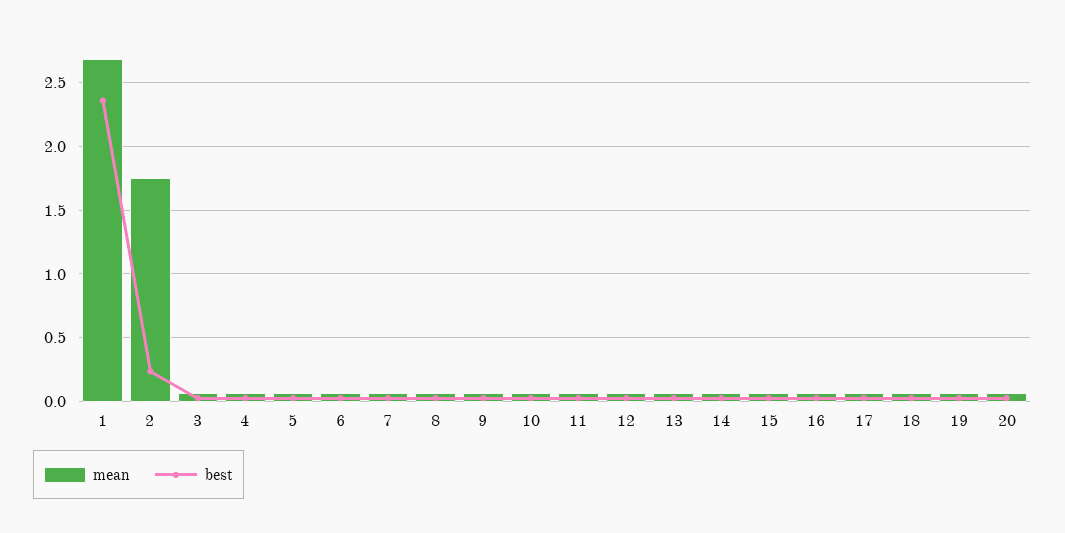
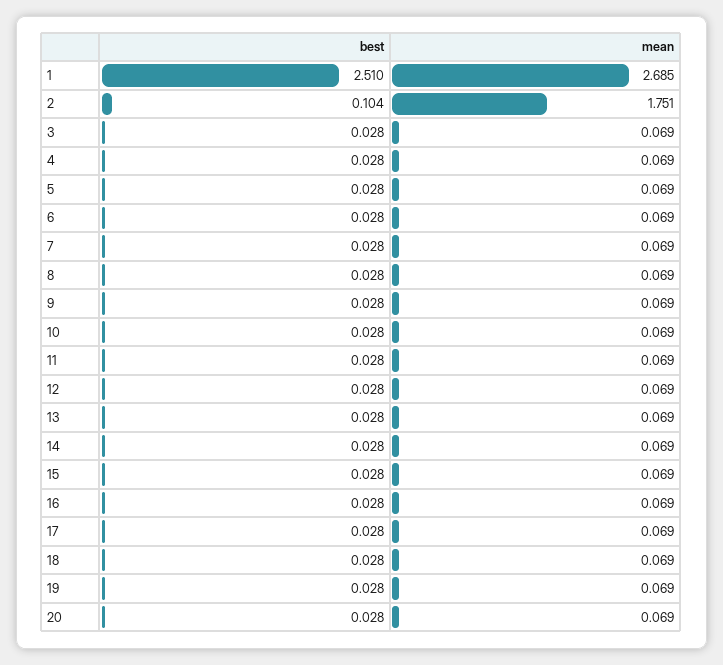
best, 1: 2.35 -> 2.51
best, 2: 0.25 -> 0.104

